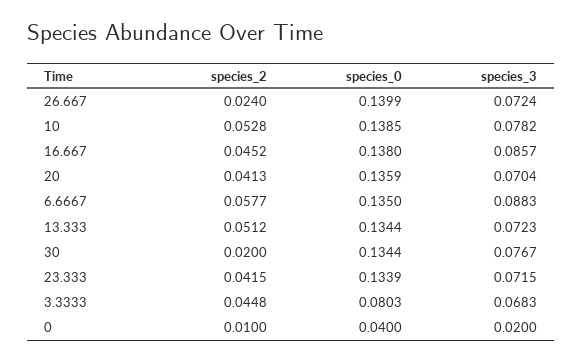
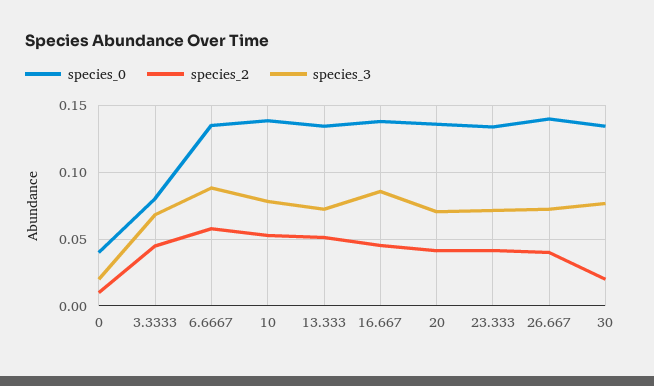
species_2, 26.667: 0.024 -> 0.04

